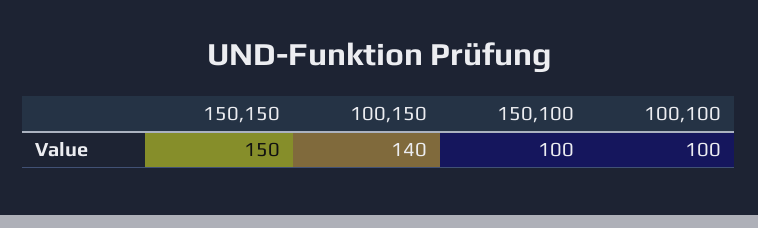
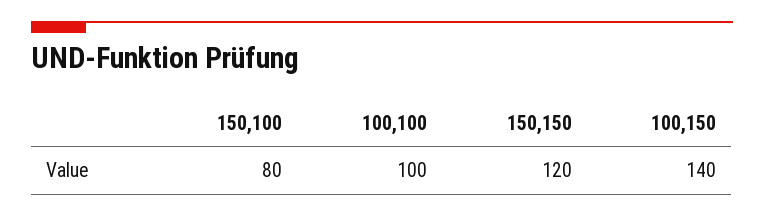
150,150: 150 -> 120
150,100: 100 -> 80

